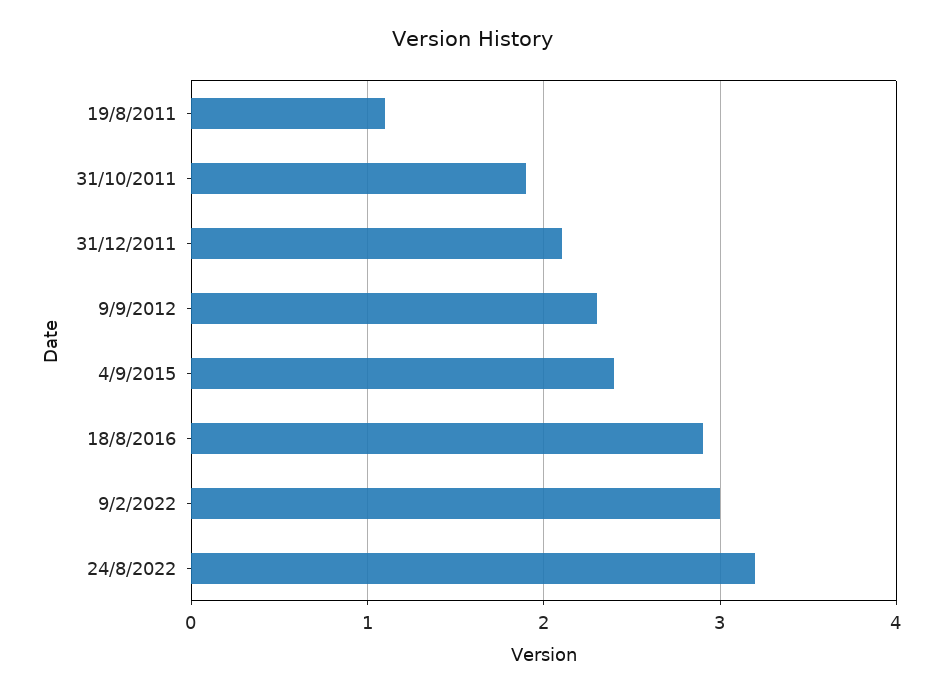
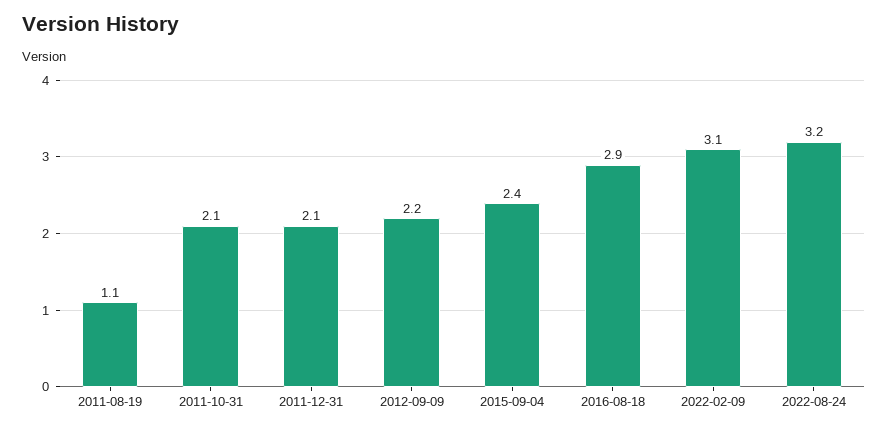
31/10/2011: 1.9 -> 2.1
9/9/2012: 2.3 -> 2.2
9/2/2022: 3 -> 3.1

